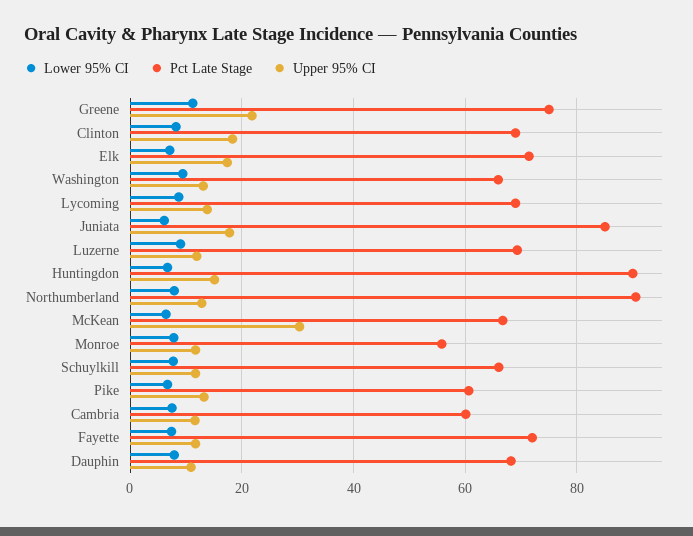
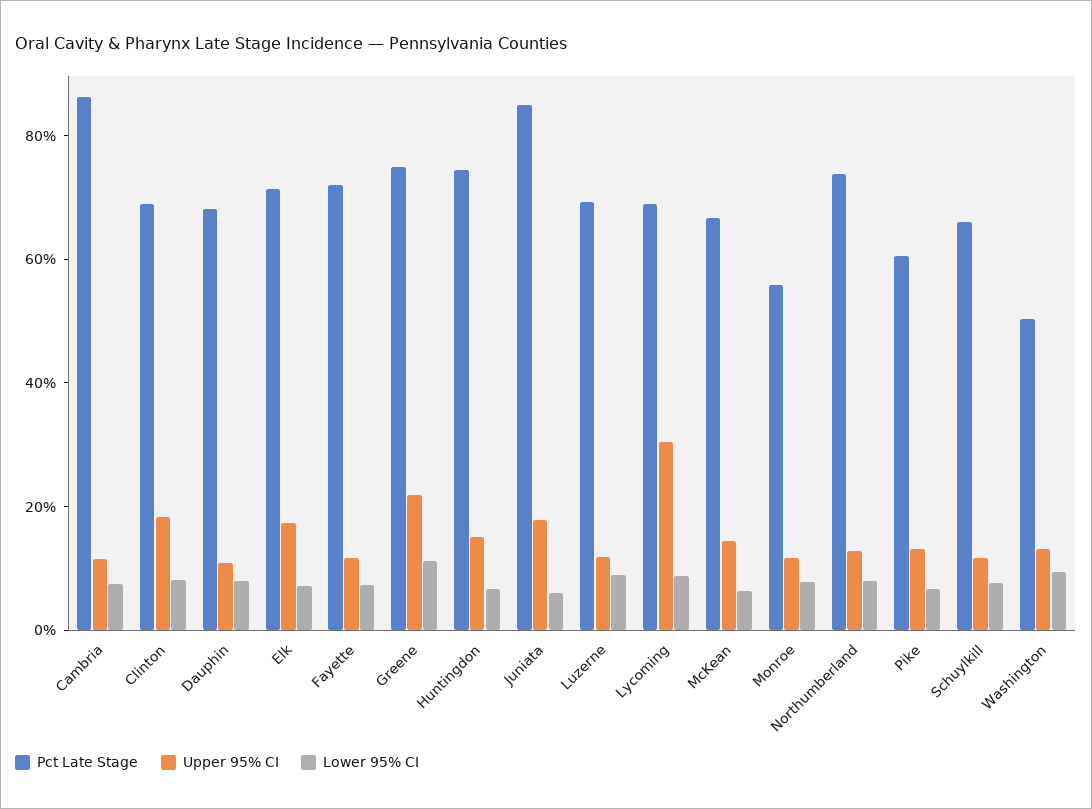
Pct Late Stage, Washington: 66 -> 50
Upper 95% CI, Lycoming: 14 -> 30
Pct Late Stage, Huntingdon: 90 -> 75
Pct Late Stage, Northumberland: 90 -> 75
Upper 95% CI, McKean: 30 -> 15
Pct Late Stage, Cambria: 60 -> 85

